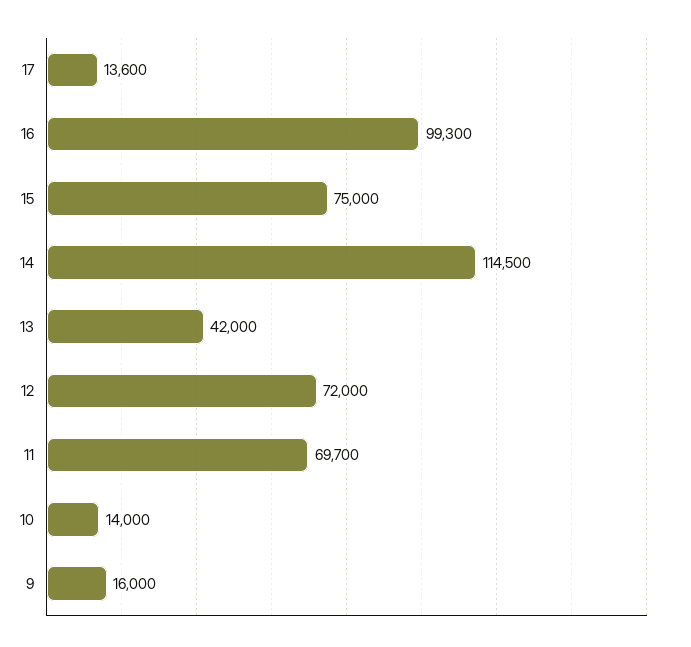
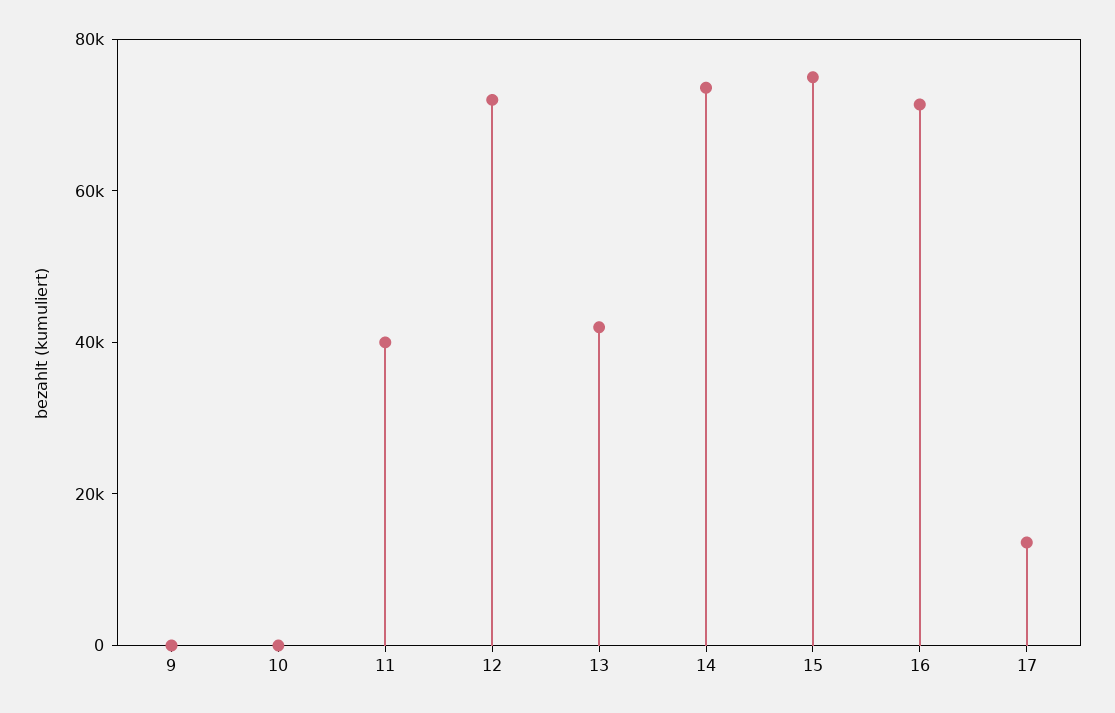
16: 99300 -> 70000
14: 114500 -> 75000
11: 69700 -> 40000
10: 14000 -> 0
9: 16000 -> 0

